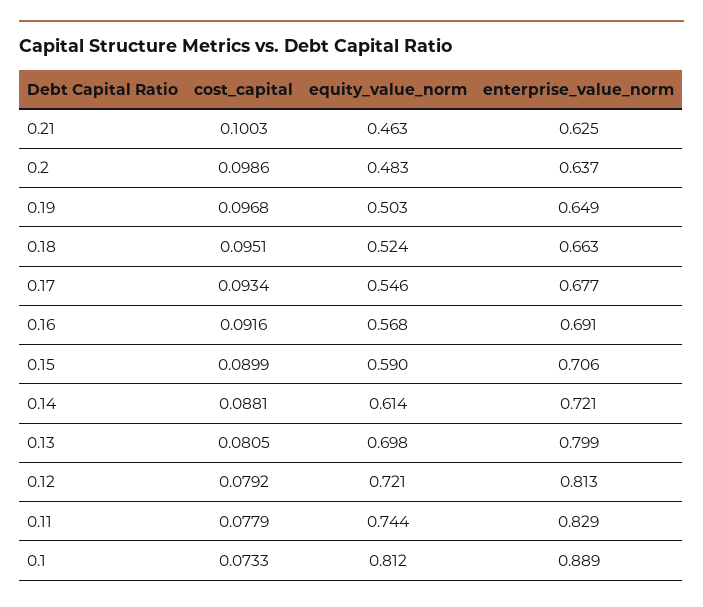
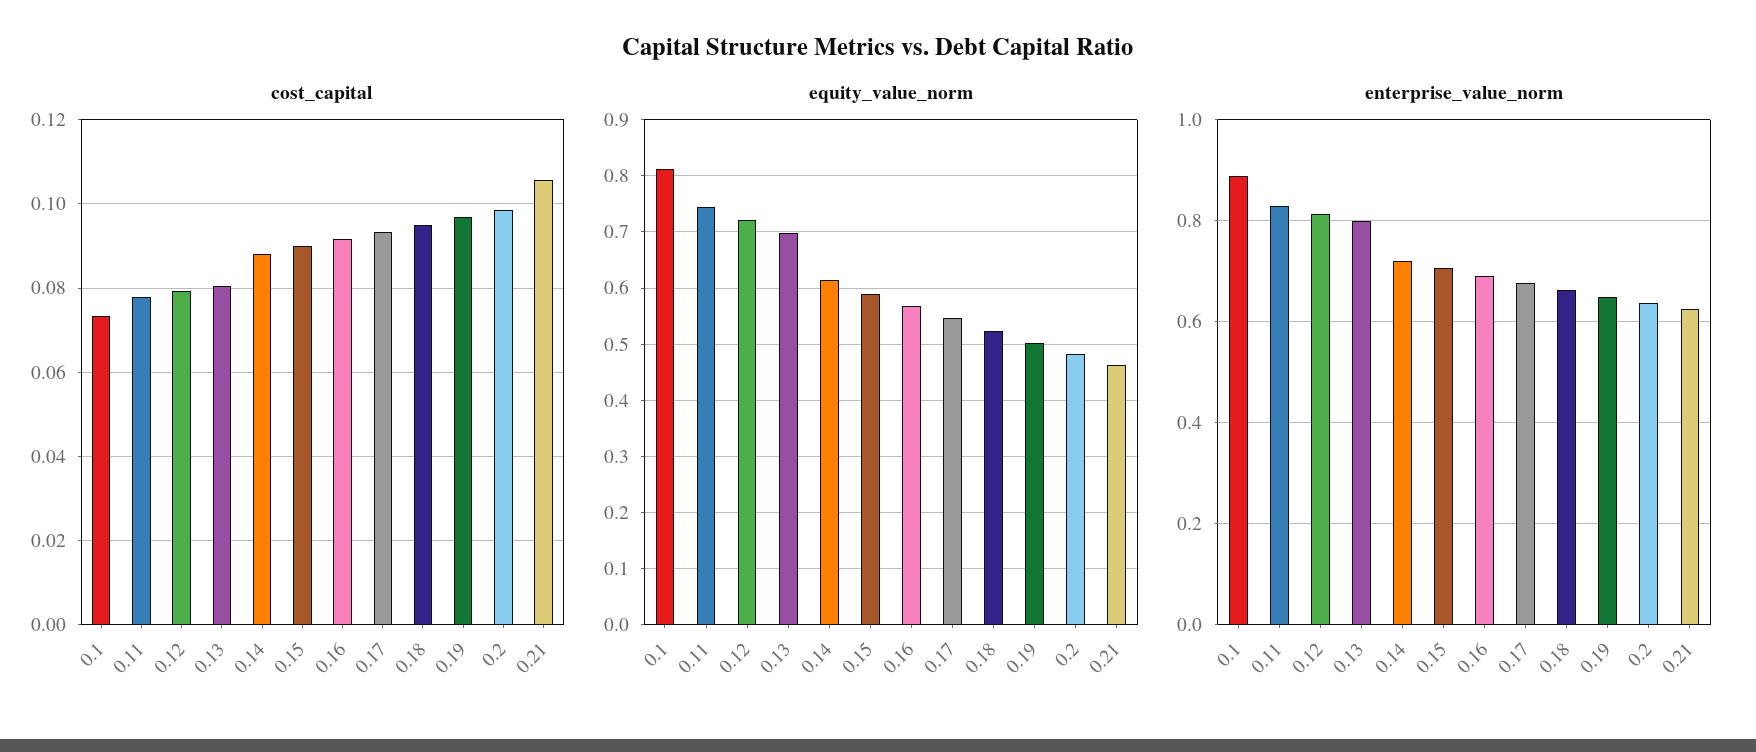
cost_capital, 0.21: 0.1003 -> 0.106

